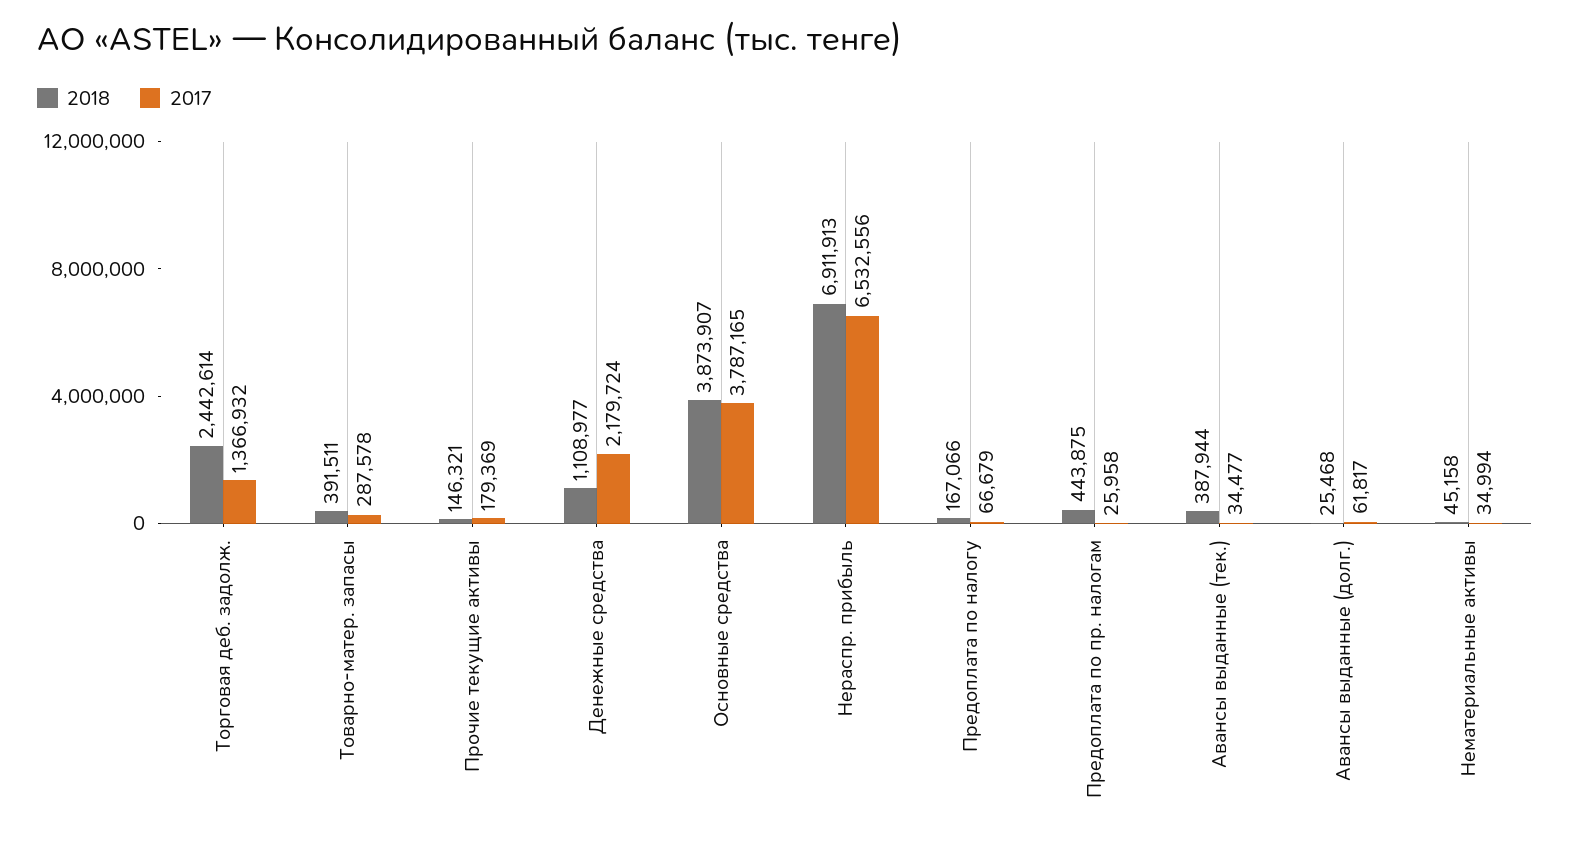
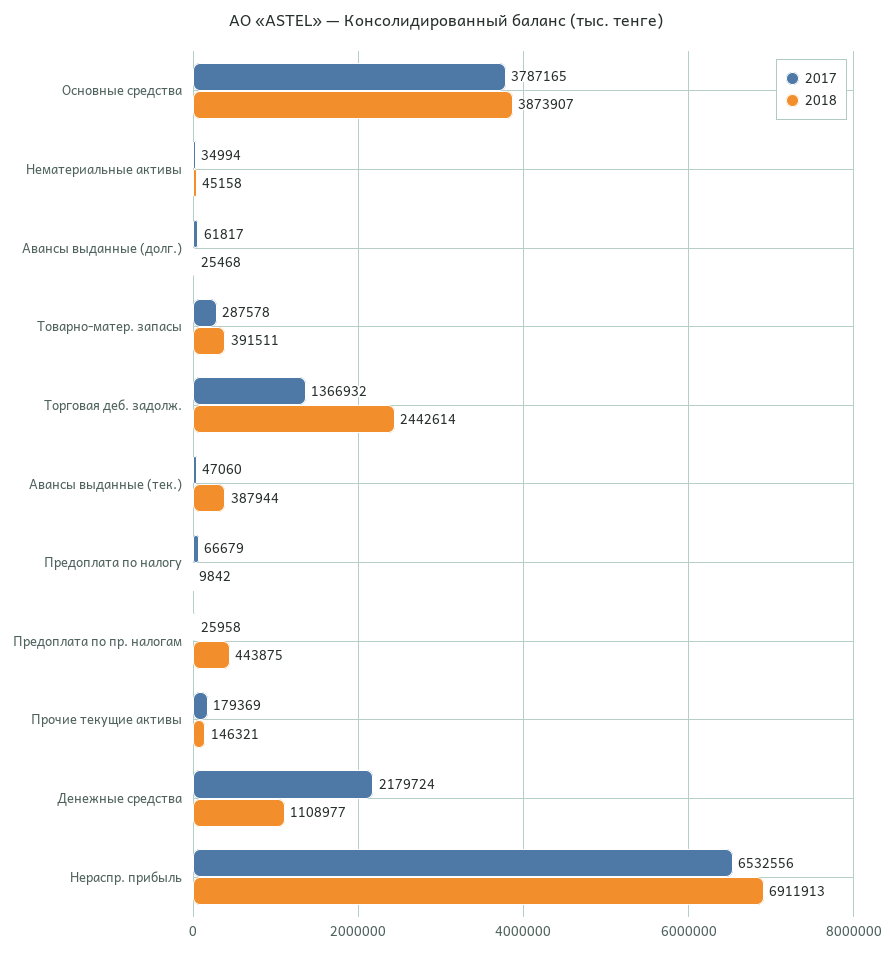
2018, Предоплата по налогу: 167066 -> 9842
2017, Авансы выданные (тек.): 34477 -> 47060

